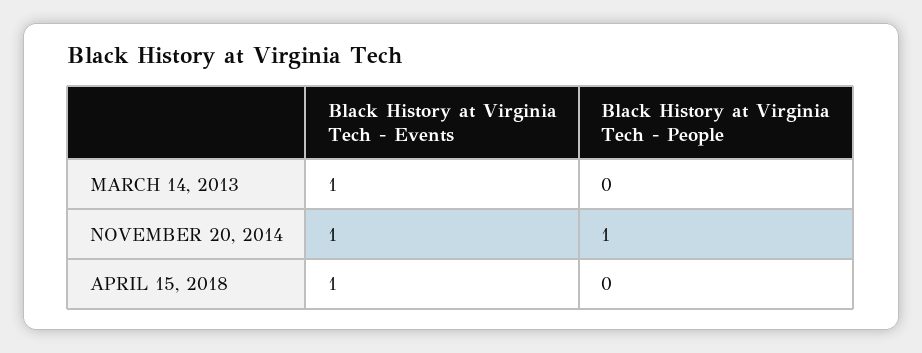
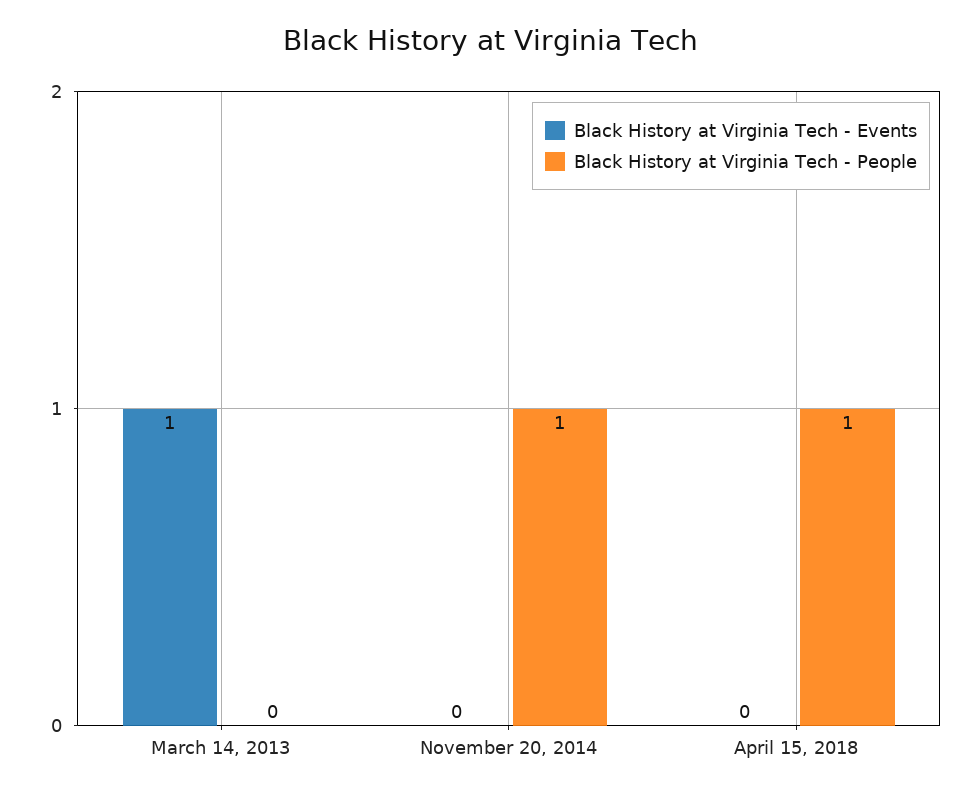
Black History at Virginia Tech - Events, NOVEMBER 20, 2014: 1 -> 0
Black History at Virginia Tech - Events, APRIL 15, 2018: 1 -> 0
Black History at Virginia Tech - People, APRIL 15, 2018: 0 -> 1

